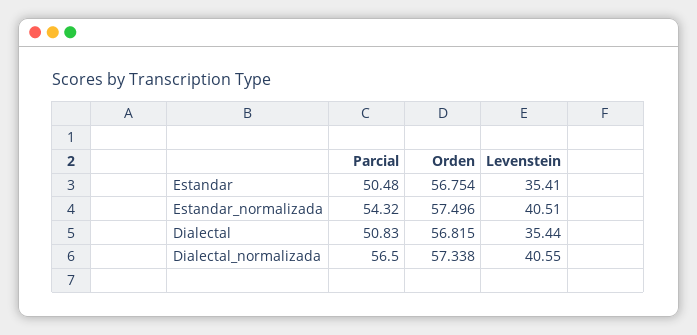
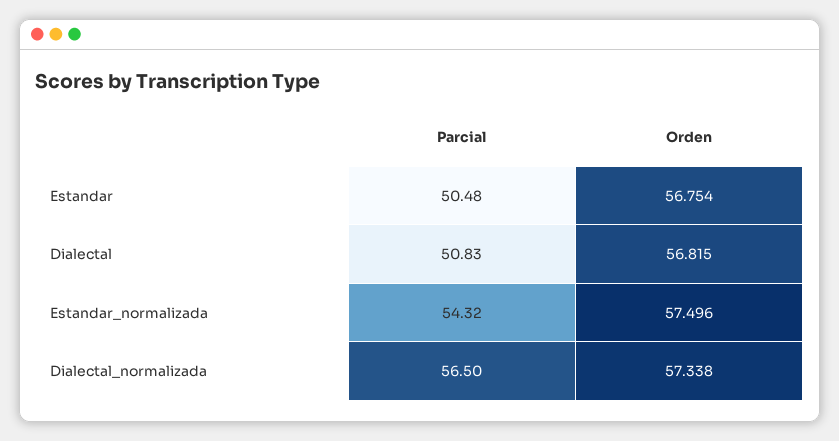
Levenstein, Estandar: 35.41 -> none
Levenstein, Estandar_normalizada: 40.51 -> none
Levenstein, Dialectal: 35.44 -> none
Levenstein, Dialectal_normalizada: 40.55 -> none

